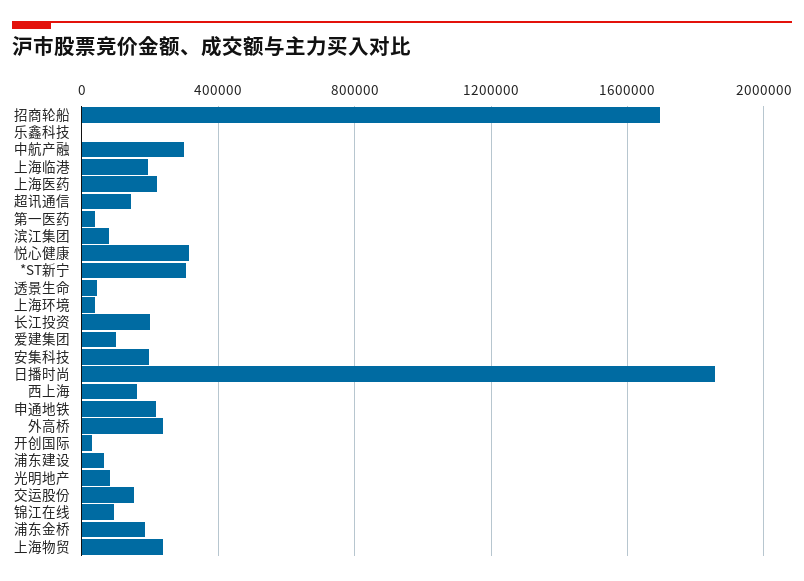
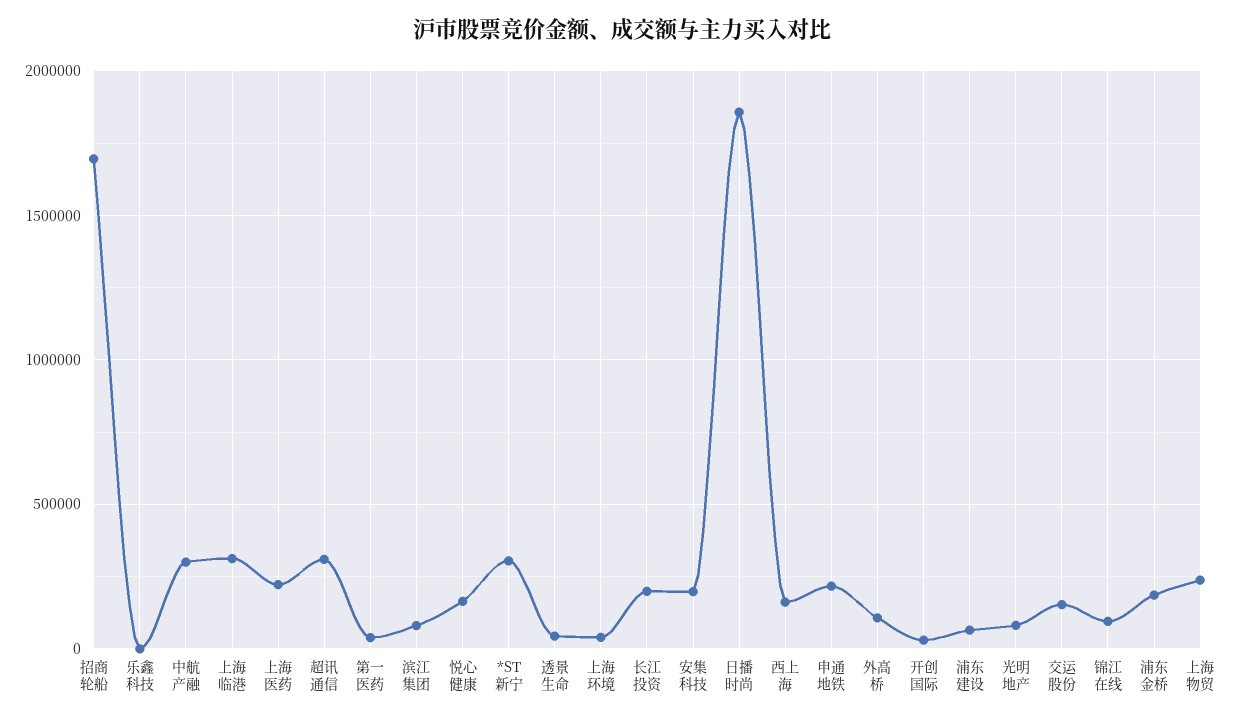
上海临港: 200000 -> 300000
超讯通信: 150000 -> 300000
悦心健康: 300000 -> 150000
爱建集团: 100000 -> none
外高桥: 250000 -> 100000

